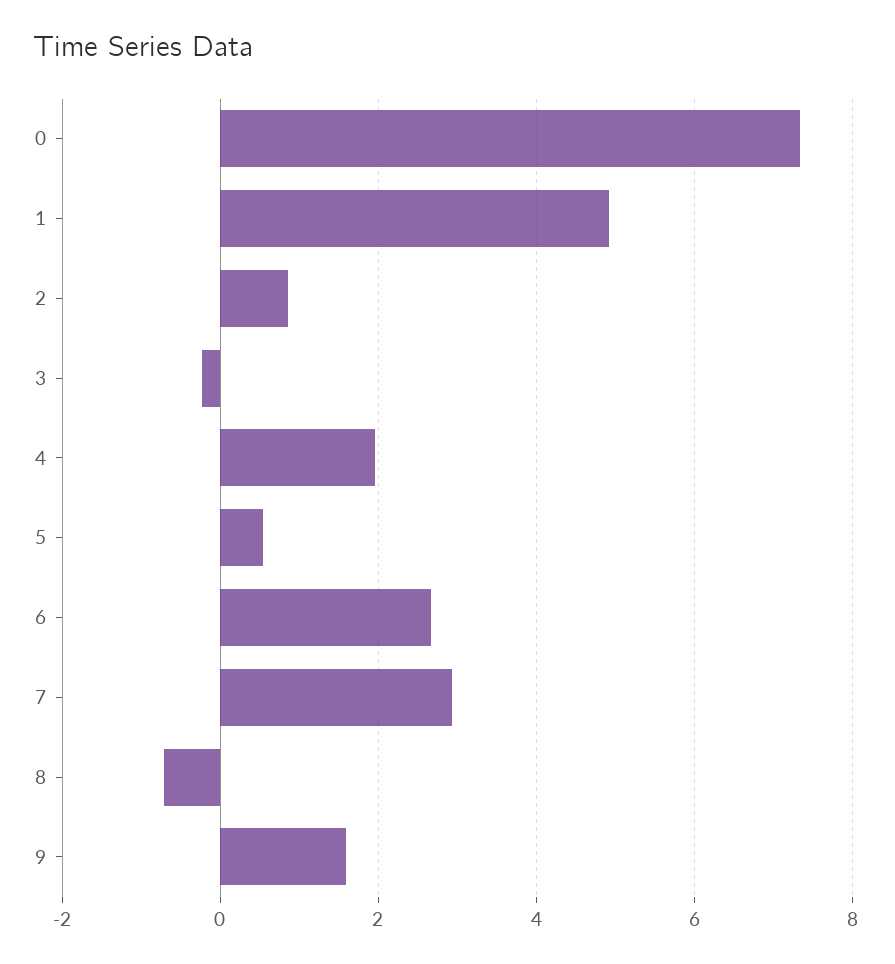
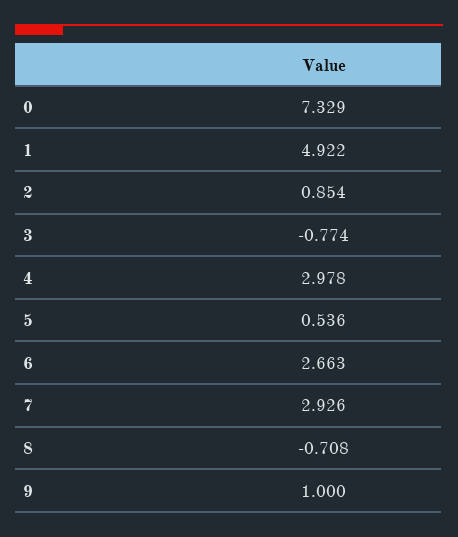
3: -0.2 -> -0.774
4: 2 -> 2.978
9: 1.6 -> 1

